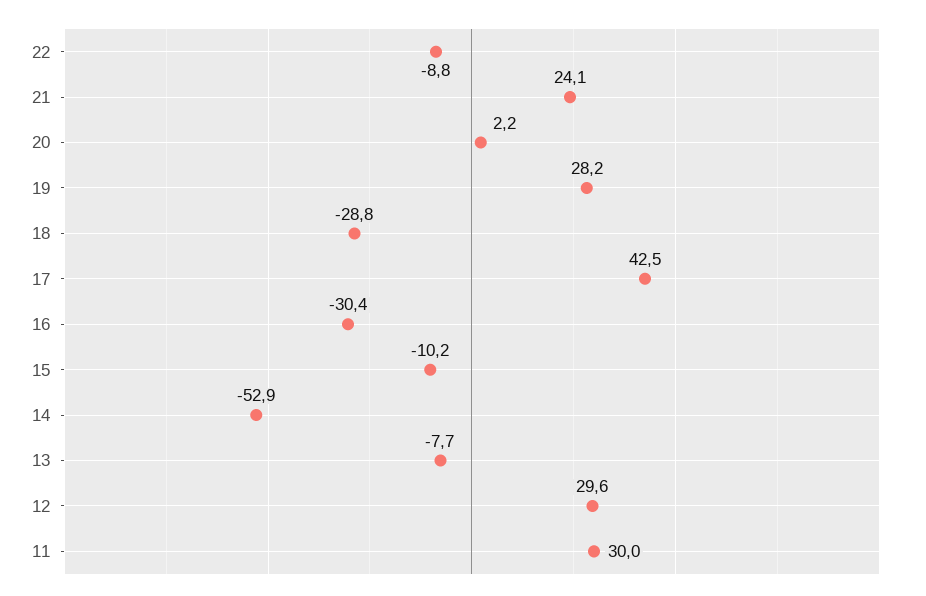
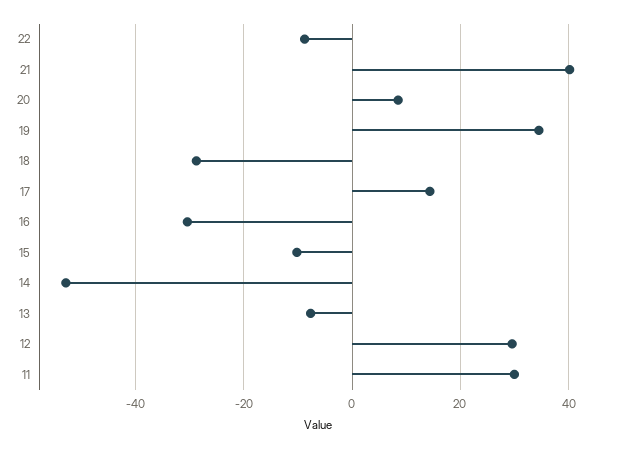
21: 24.1 -> 40
20: 2.2 -> 8
19: 28.2 -> 34
17: 42.5 -> 14

